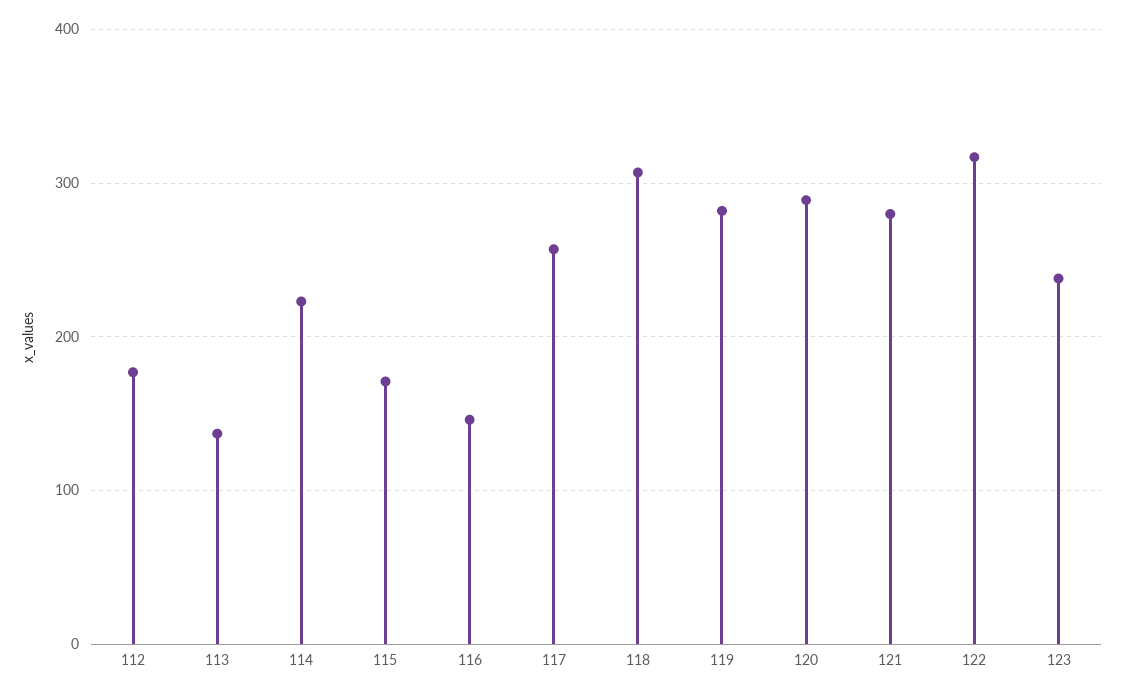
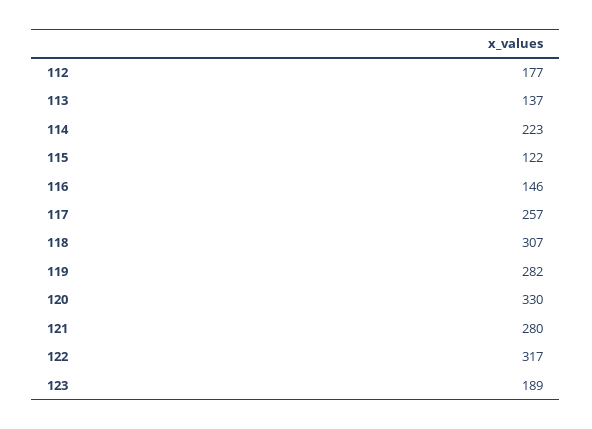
115: 170 -> 122
120: 290 -> 330
123: 240 -> 189

